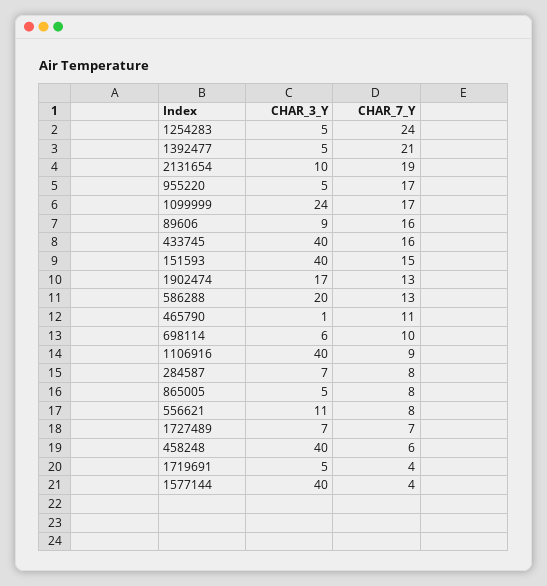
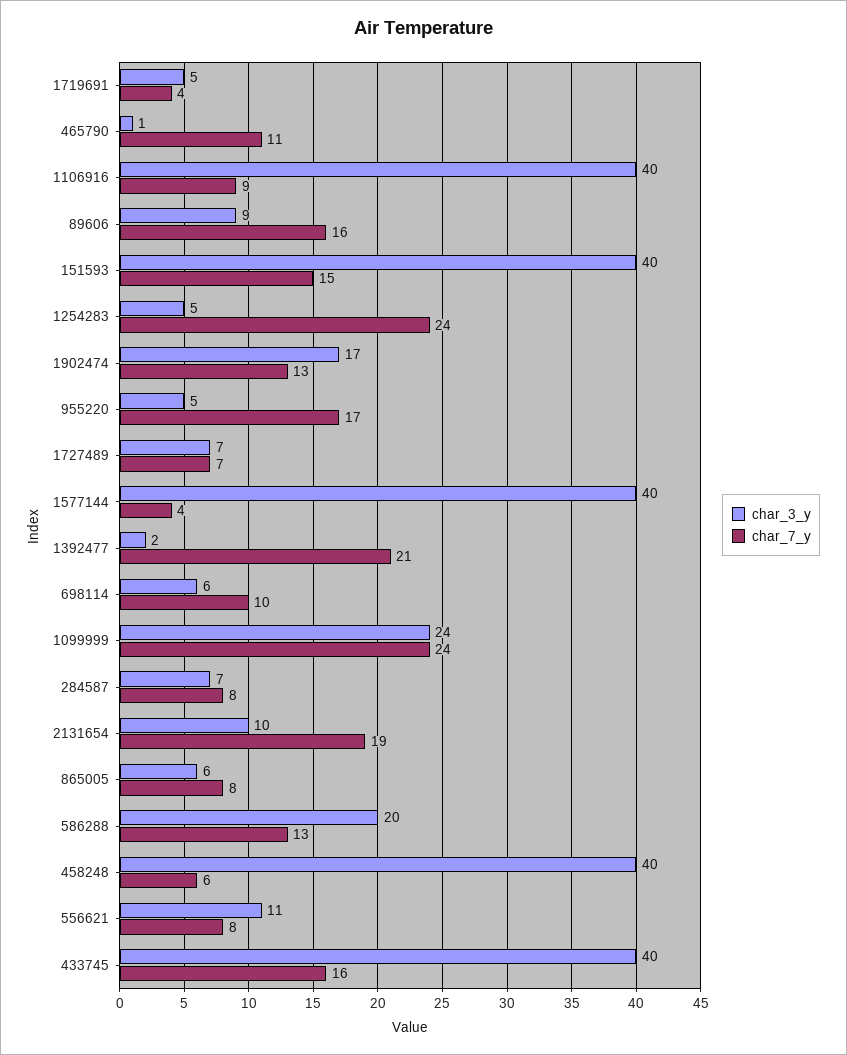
CHAR_3_Y, 1392477: 5 -> 2
CHAR_7_Y, 1099999: 17 -> 24
CHAR_3_Y, 865005: 5 -> 6

